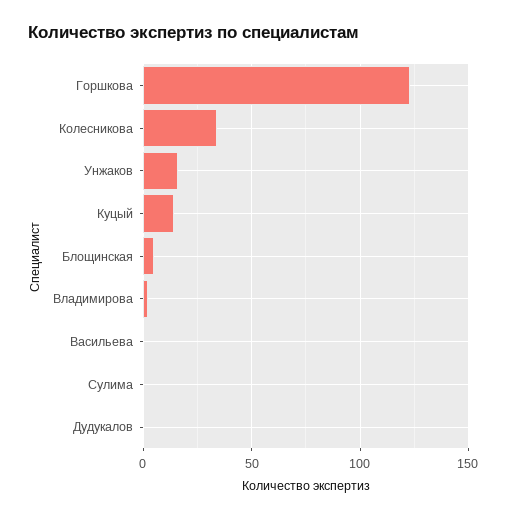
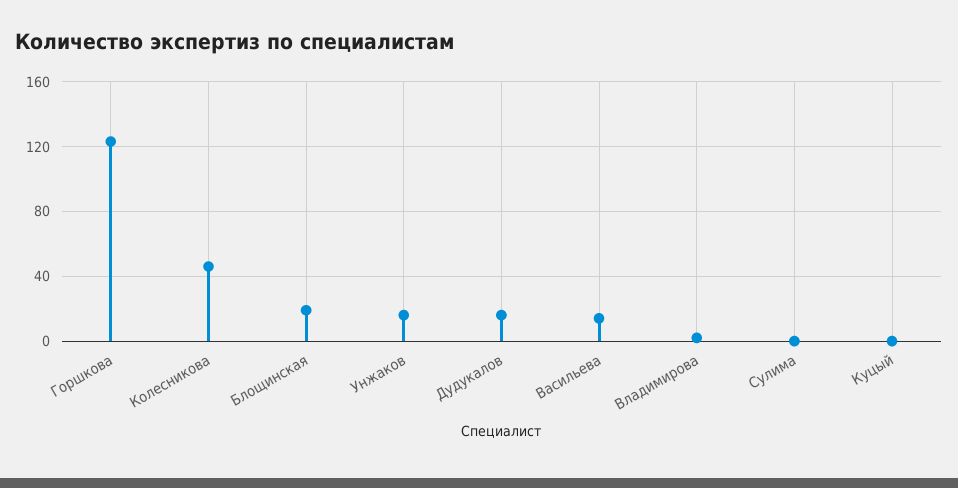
Колесникова: 35 -> 45
Куцый: 15 -> 0
Блощинская: 5 -> 20
Васильева: 0 -> 15
Дудукалов: 0 -> 15

